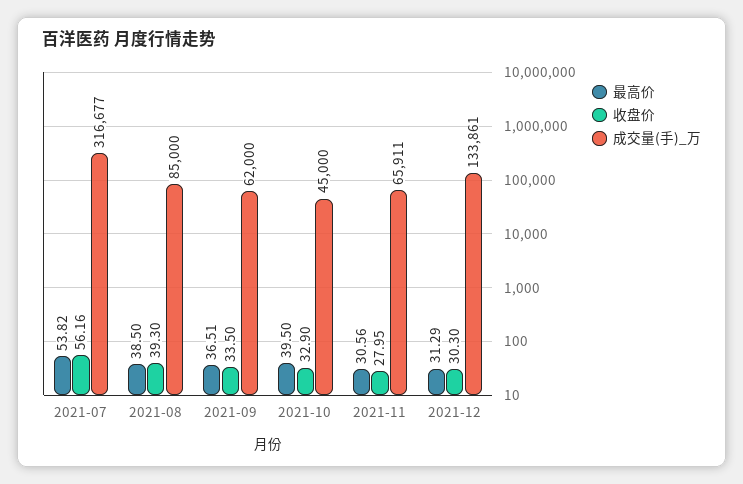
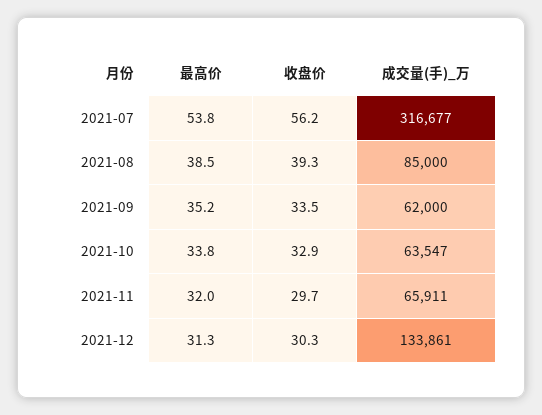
最高价, 2021-09: 36.51 -> 35.2
最高价, 2021-10: 39.5 -> 33.8
成交量(手)_万, 2021-10: 45000 -> 63547
最高价, 2021-11: 30.56 -> 32
收盘价, 2021-11: 27.95 -> 29.7

